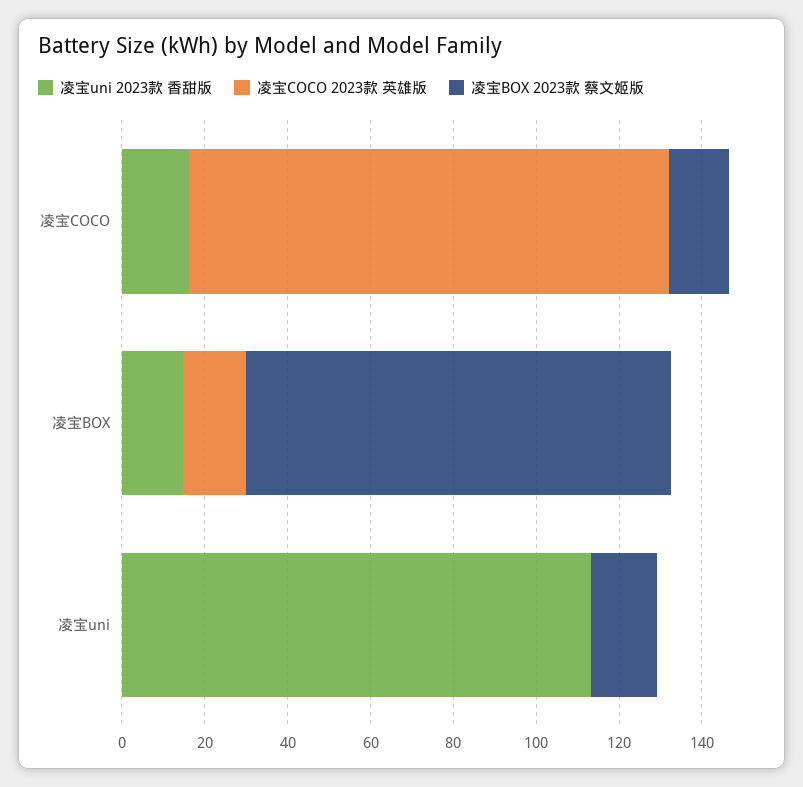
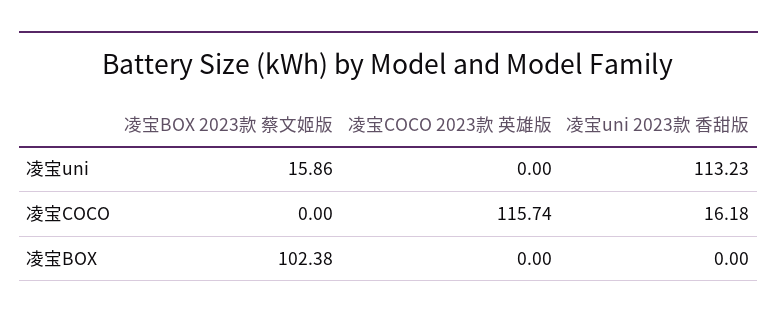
凌宝BOX 2023款 蔡文姬版, 凌宝COCO: 15 -> 0
凌宝uni 2023款 香甜版, 凌宝BOX: 15 -> 0
凌宝COCO 2023款 英雄版, 凌宝BOX: 15 -> 0

